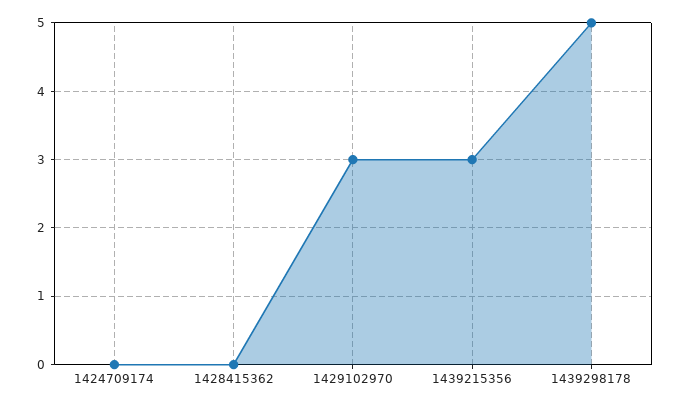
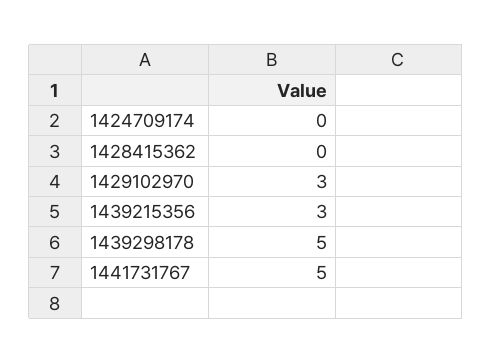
1441731767: none -> 5

